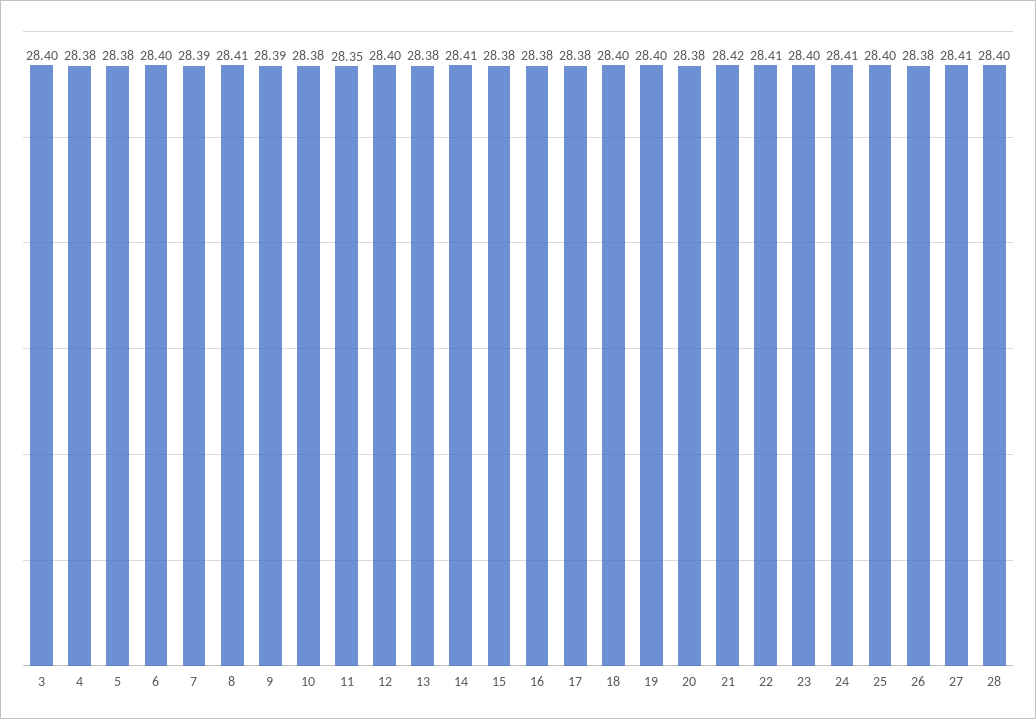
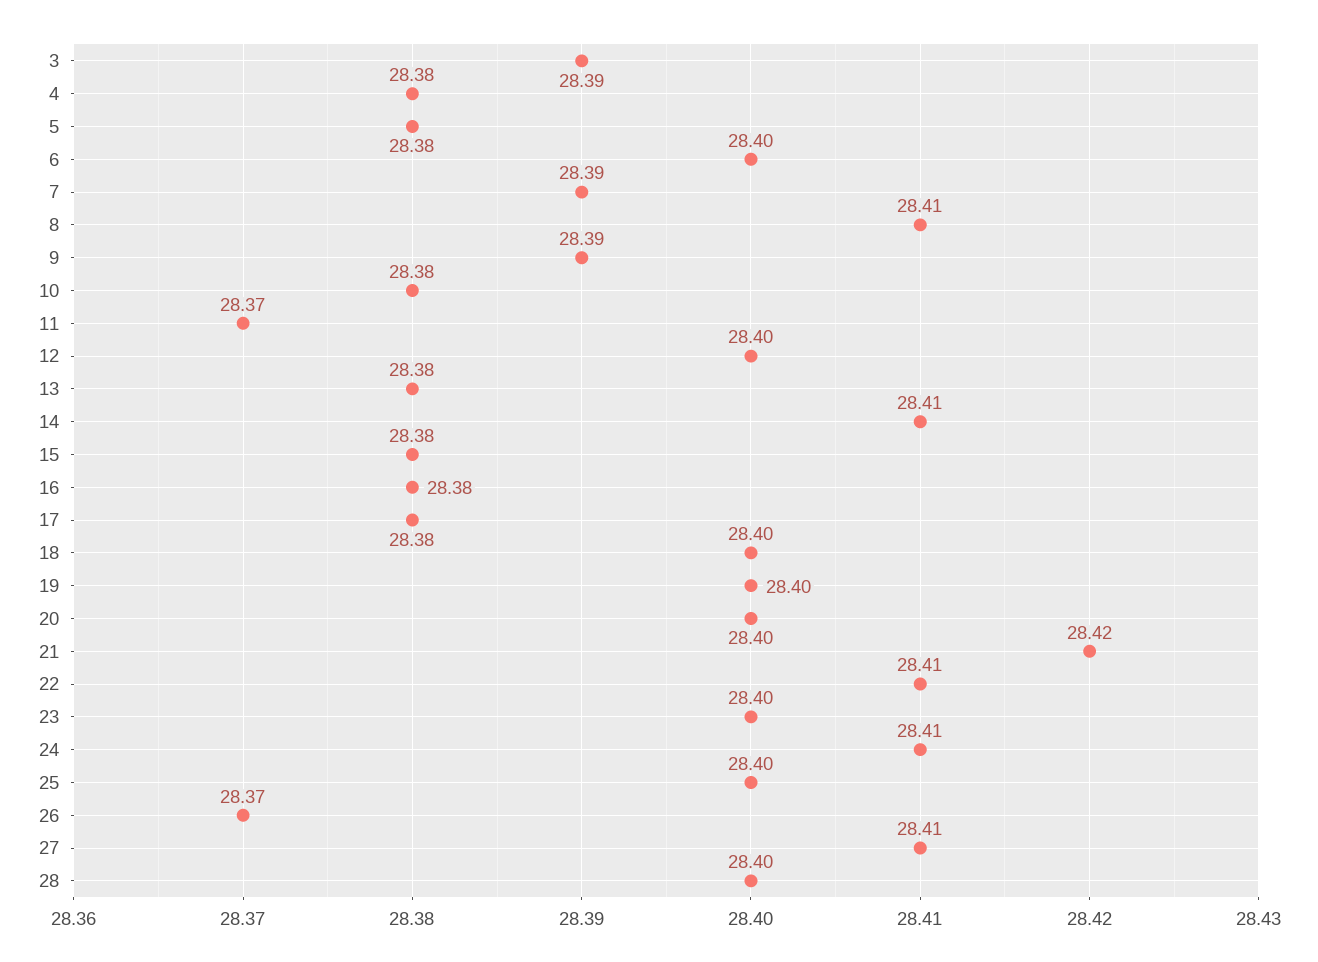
3: 28.4 -> 28.39
11: 28.35 -> 28.37
20: 28.38 -> 28.4
26: 28.38 -> 28.37

